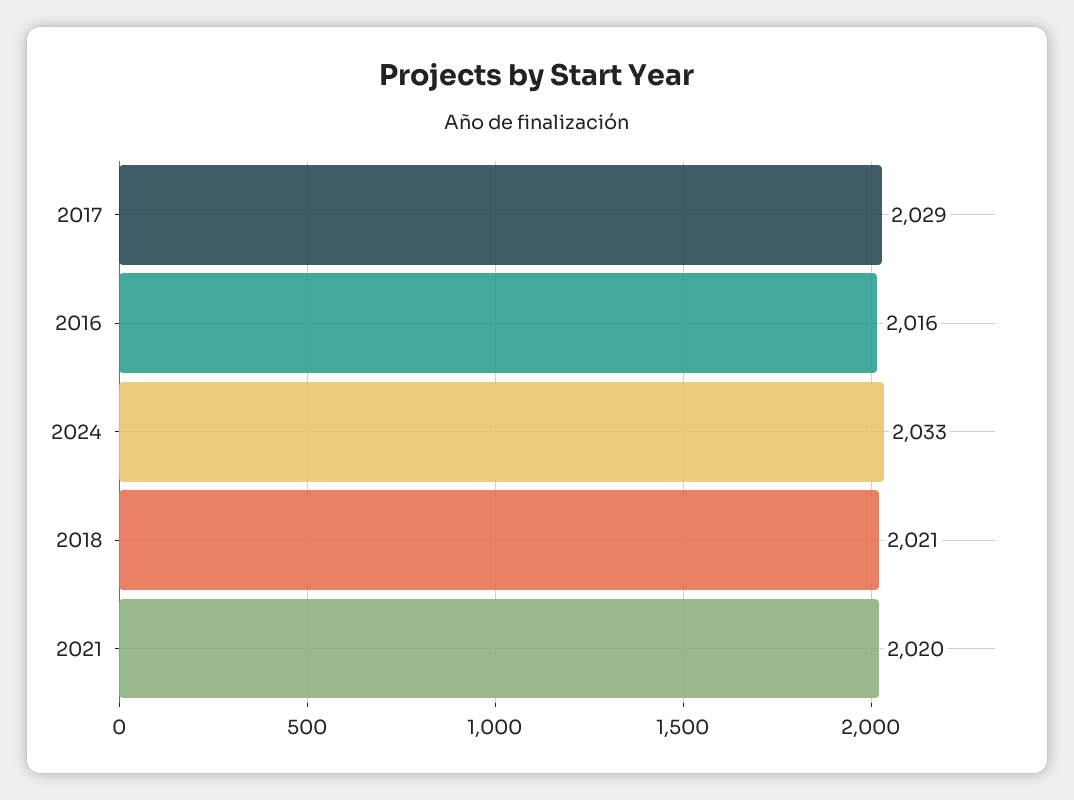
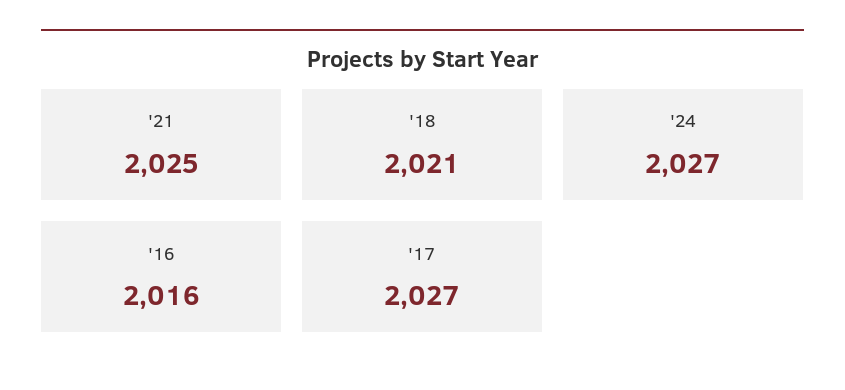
2017: 2029 -> 2027
2024: 2033 -> 2027
2021: 2020 -> 2025

